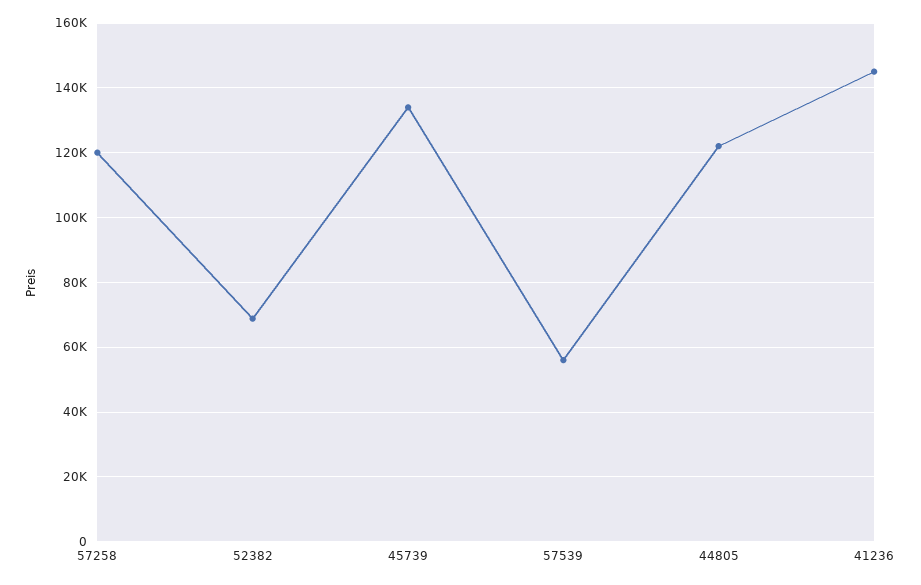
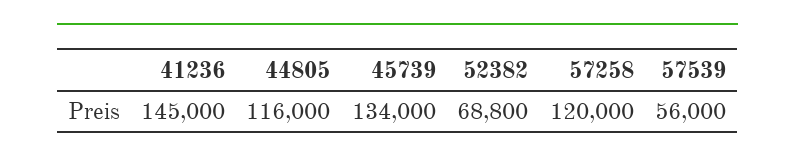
44805: 122000 -> 116000

